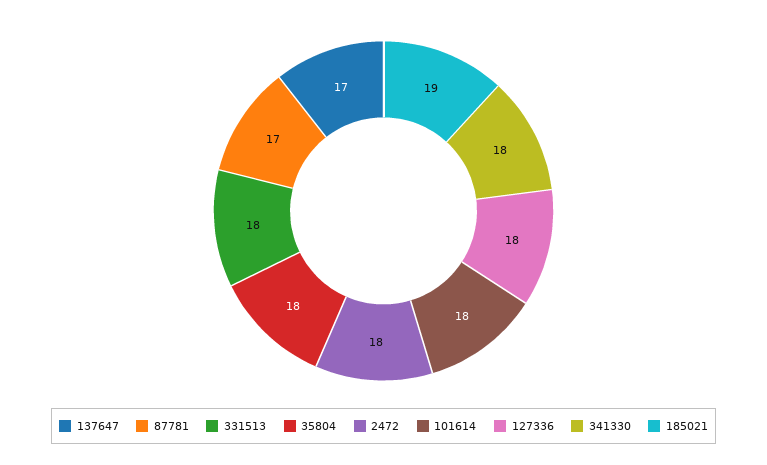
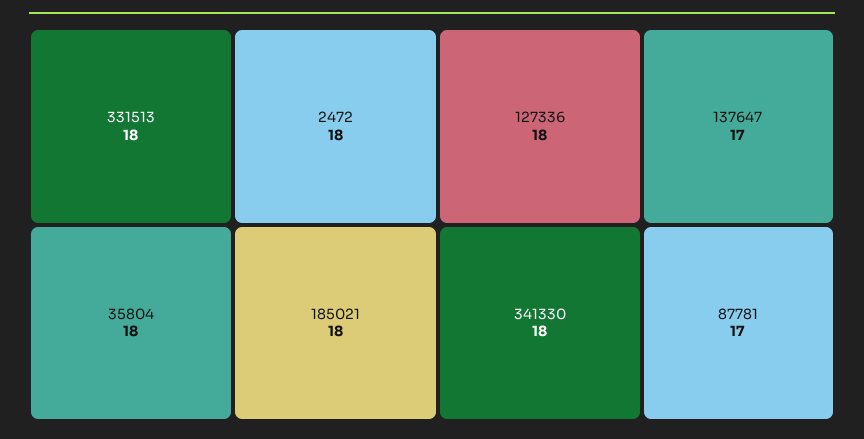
101614: 18 -> none
185021: 19 -> 18

